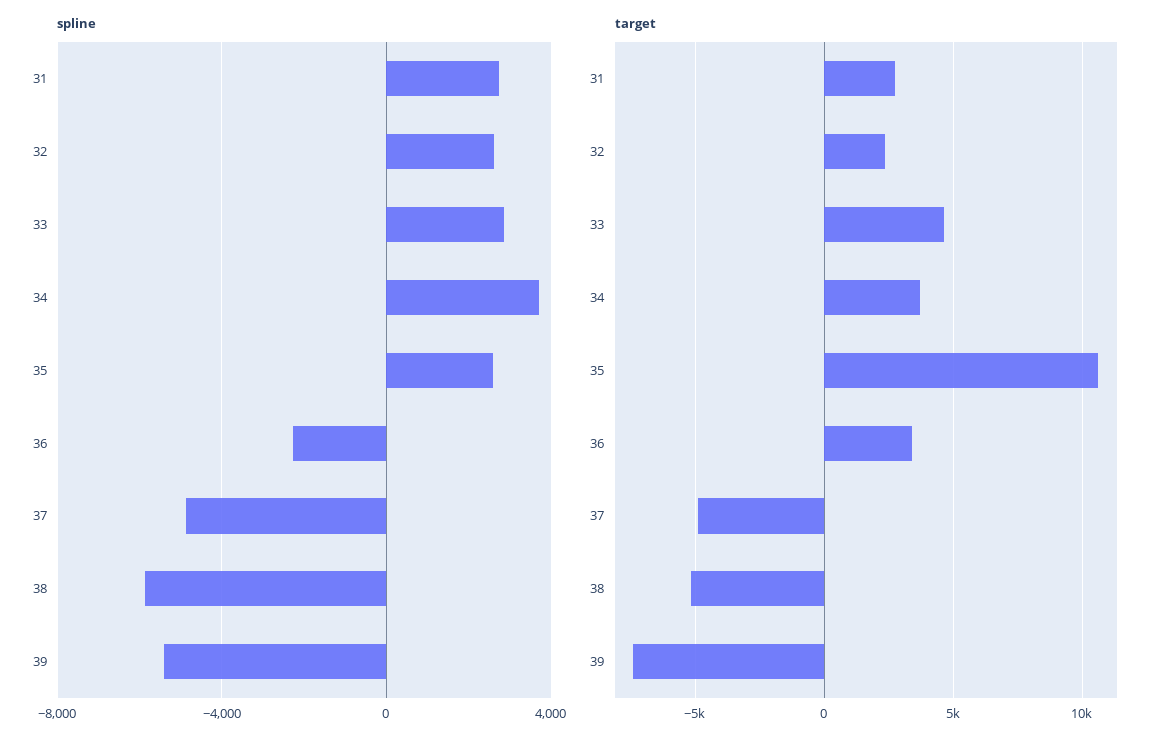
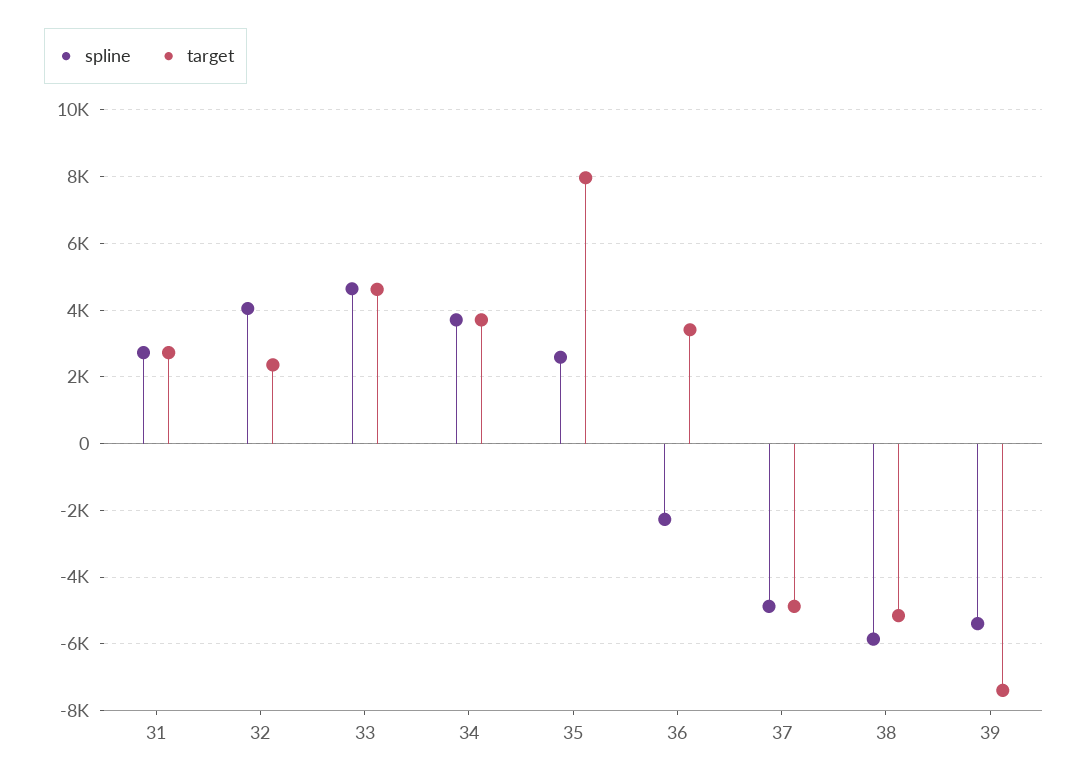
spline, 32: 2500 -> 4000
spline, 33: 3000 -> 4600
target, 35: 10500 -> 8000

